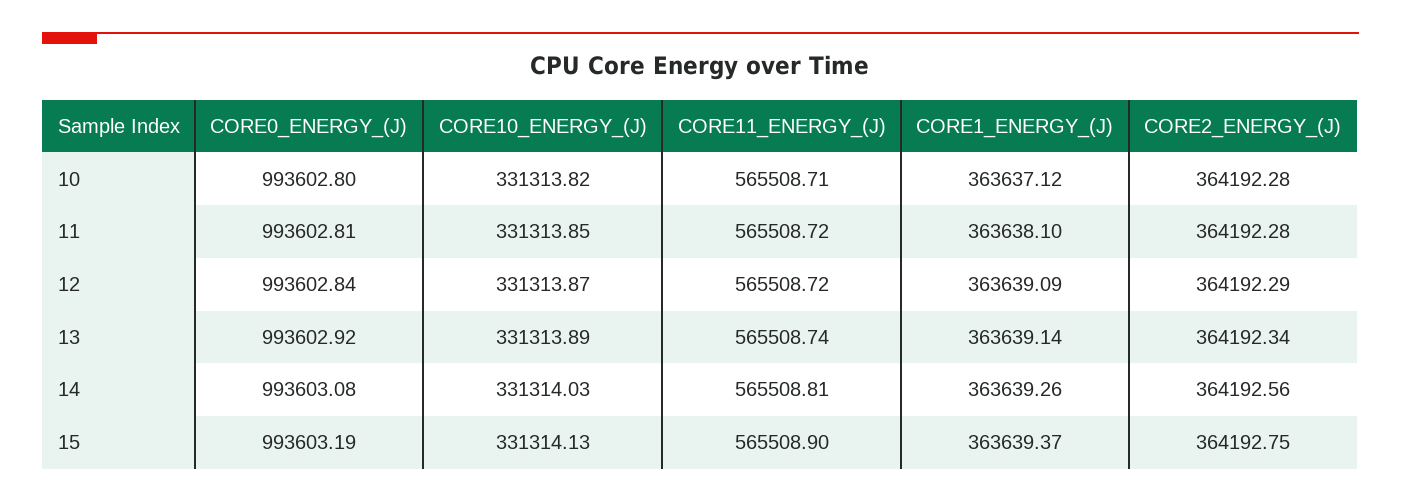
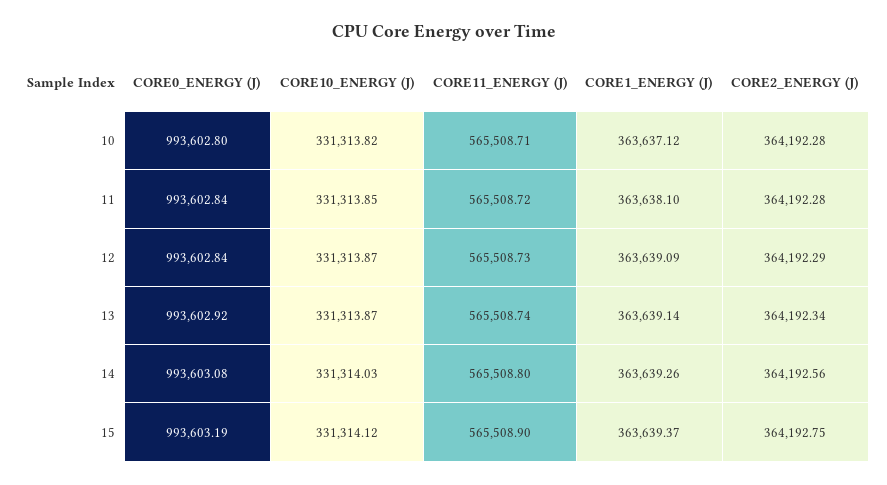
CORE0_ENERGY_(J), 11: 993602.81 -> 993602.84
CORE11_ENERGY_(J), 12: 565508.72 -> 565508.73
CORE10_ENERGY_(J), 13: 331313.89 -> 331313.87
CORE11_ENERGY_(J), 14: 565508.81 -> 565508.8
CORE10_ENERGY_(J), 15: 331314.13 -> 331314.12

